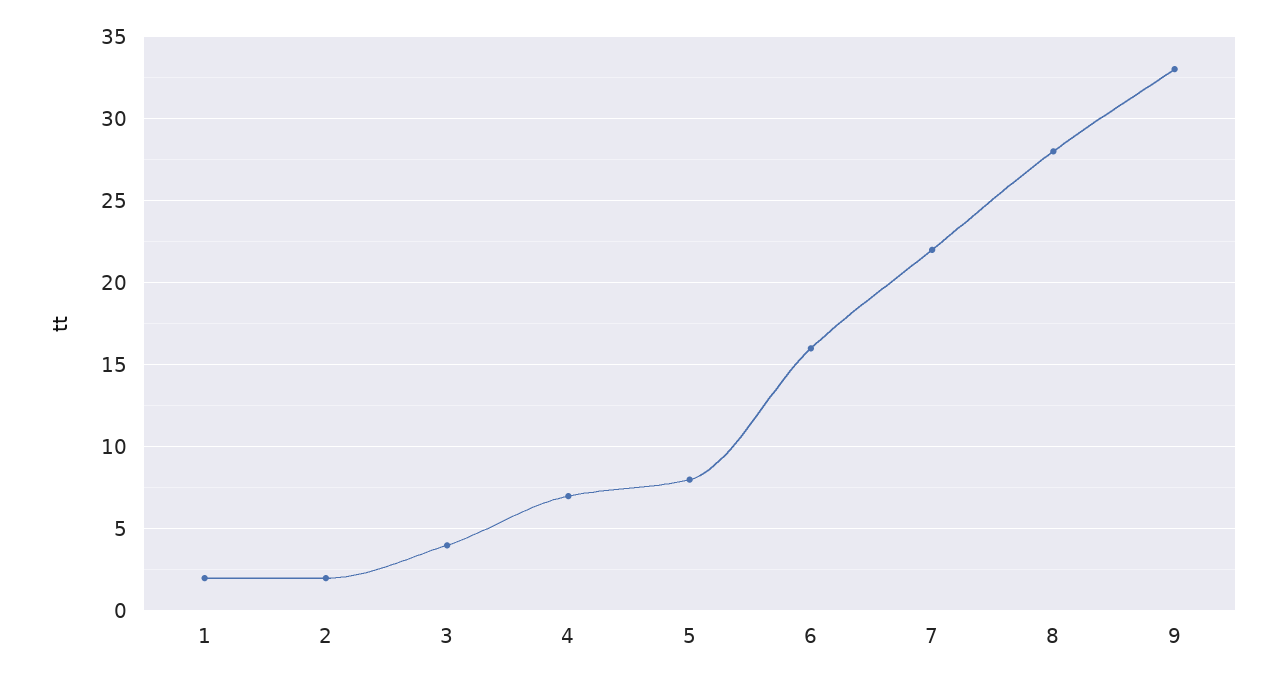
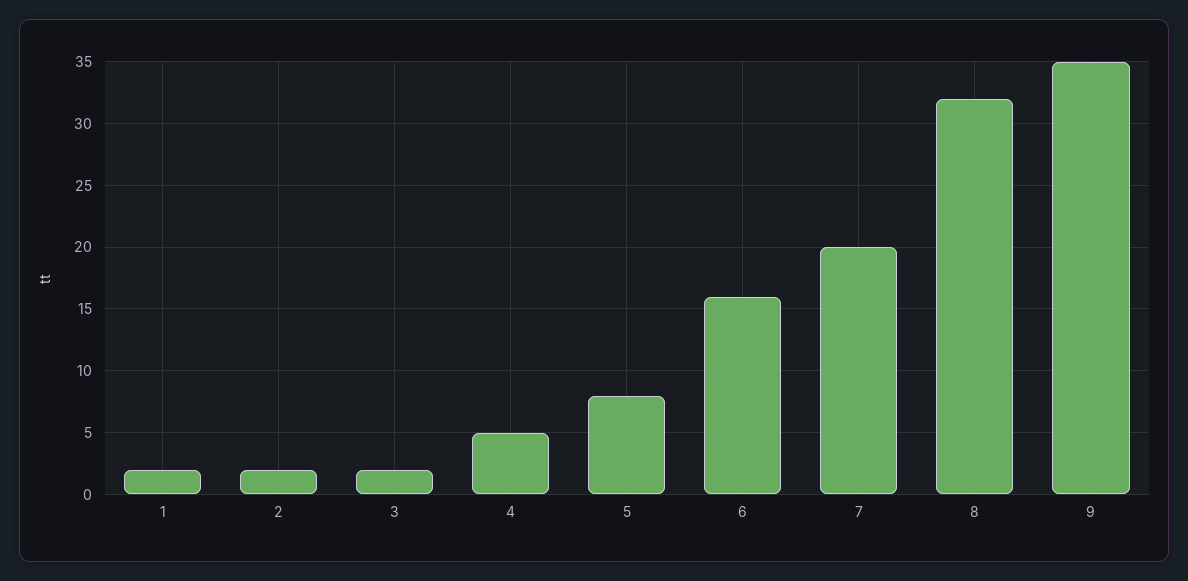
3: 4 -> 2
4: 7 -> 5
7: 22 -> 20
8: 28 -> 32
9: 33 -> 35

